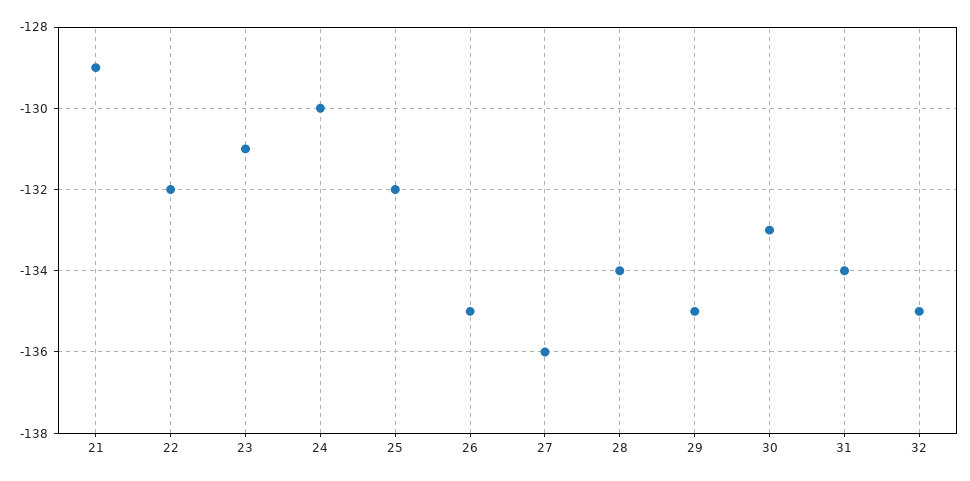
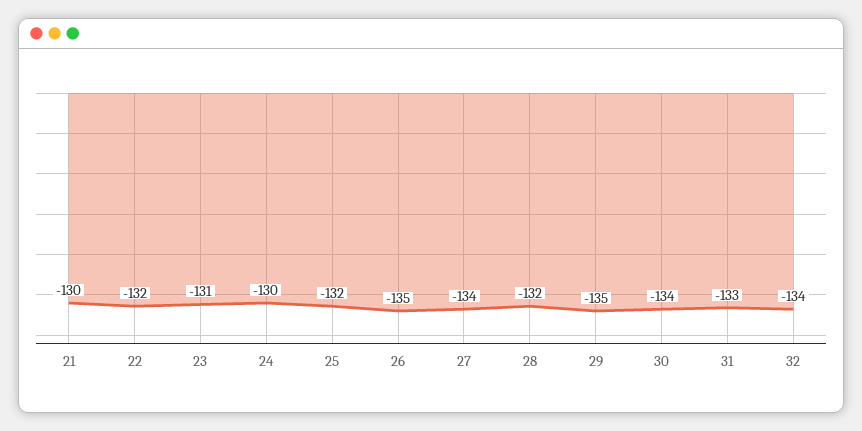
21: -129 -> -130
27: -136 -> -134
28: -134 -> -132
30: -133 -> -134
31: -134 -> -133
32: -135 -> -134

